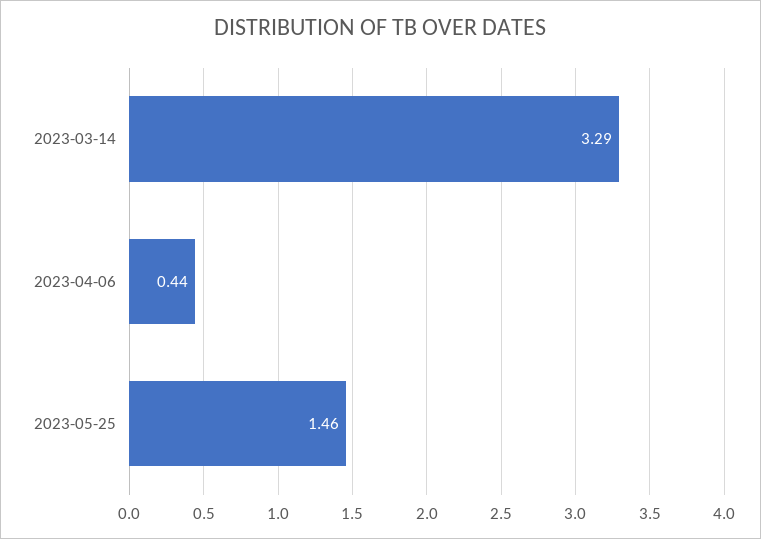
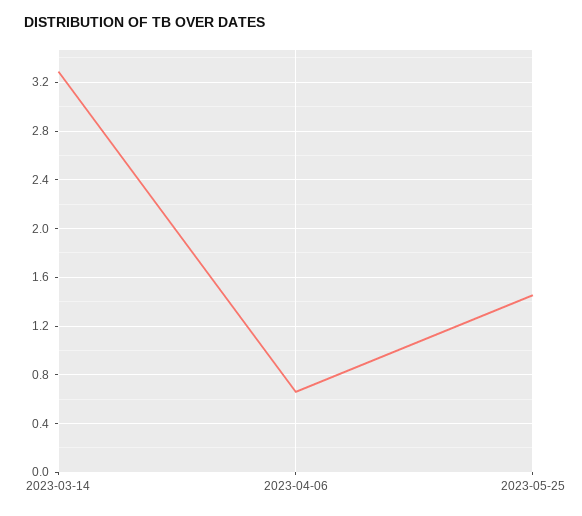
2023-04-06: 0.44 -> 0.65

